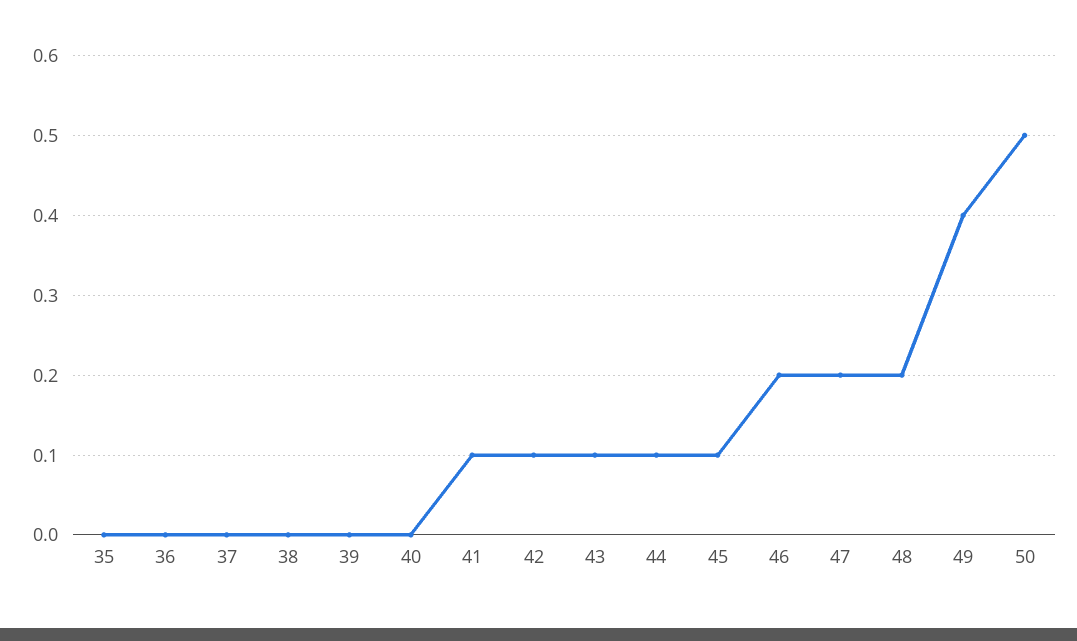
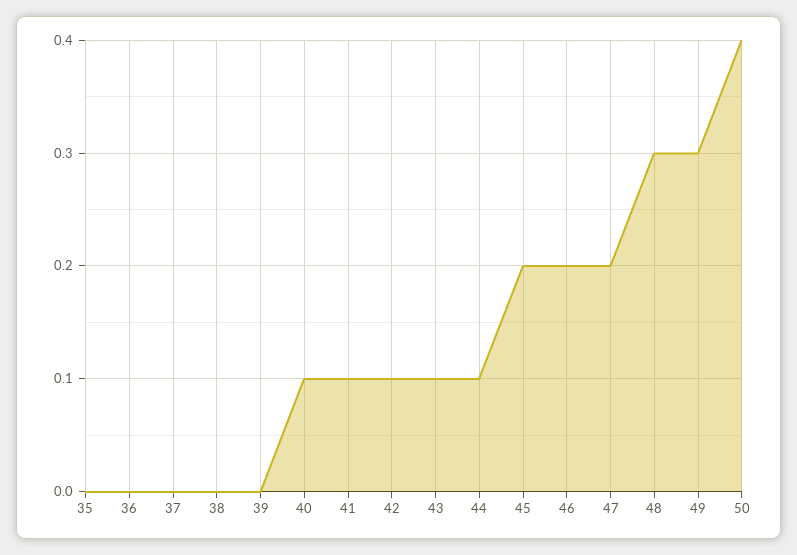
40: 0 -> 0.1
45: 0.1 -> 0.2
48: 0.2 -> 0.3
49: 0.4 -> 0.3
50: 0.5 -> 0.4

